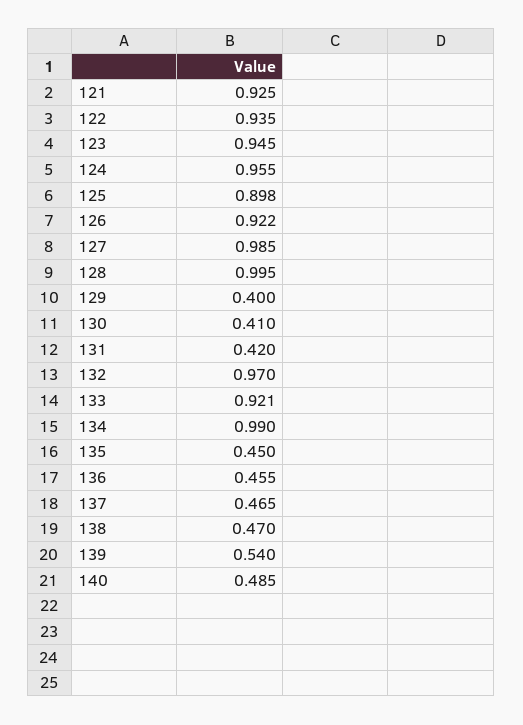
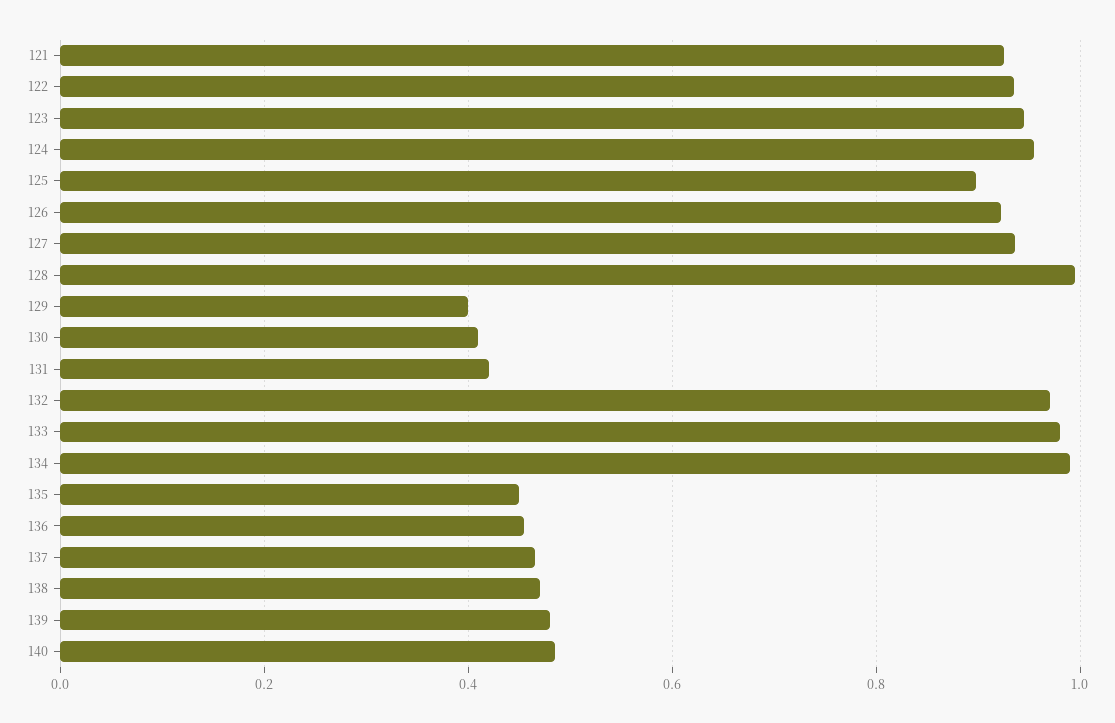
127: 0.985 -> 0.94
133: 0.921 -> 0.98
139: 0.54 -> 0.48

